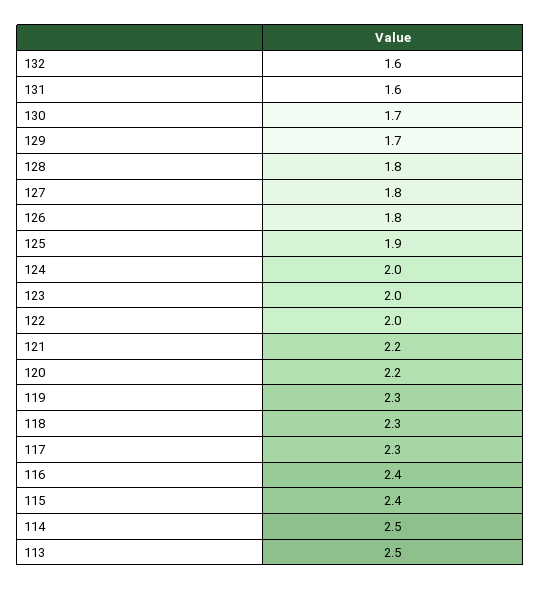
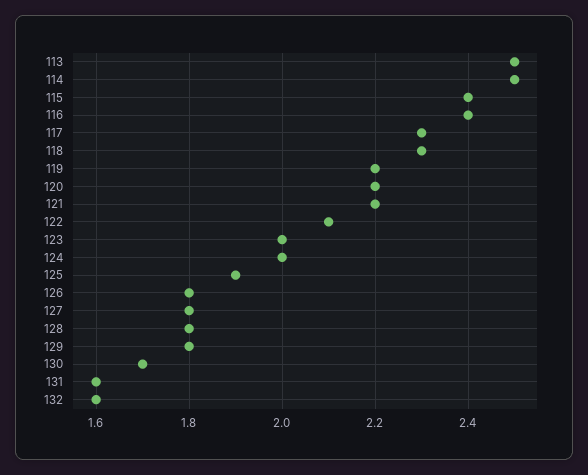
129: 1.7 -> 1.8
122: 2 -> 2.1
119: 2.3 -> 2.2

